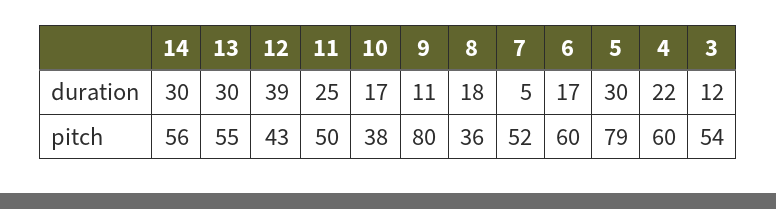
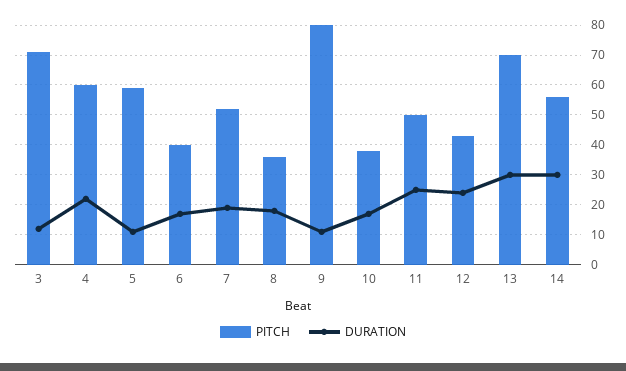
duration, 12: 39 -> 25
duration, 7: 5 -> 20
duration, 5: 30 -> 10
pitch, 13: 55 -> 70
pitch, 6: 60 -> 40
pitch, 5: 79 -> 60
pitch, 3: 54 -> 70

